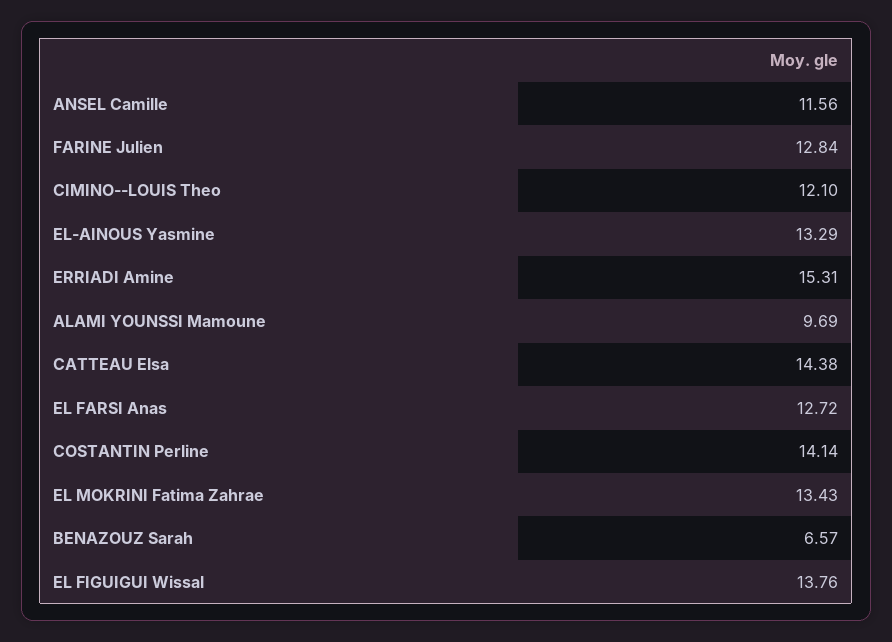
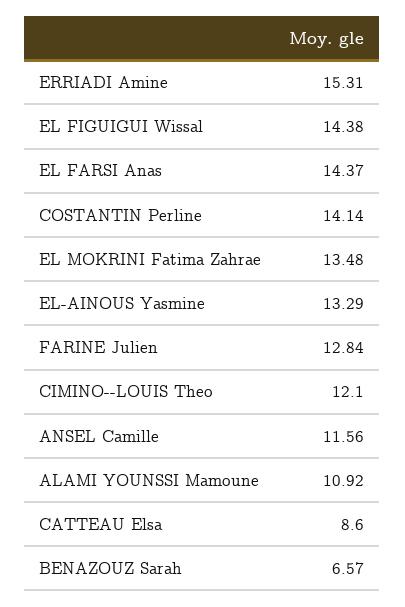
ALAMI YOUNSSI Mamoune: 9.69 -> 10.92
CATTEAU Elsa: 14.38 -> 8.6
EL FARSI Anas: 12.72 -> 14.37
EL MOKRINI Fatima Zahrae: 13.43 -> 13.48
EL FIGUIGUI Wissal: 13.76 -> 14.38

